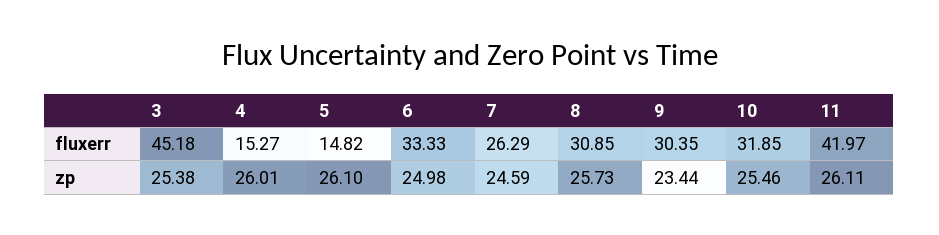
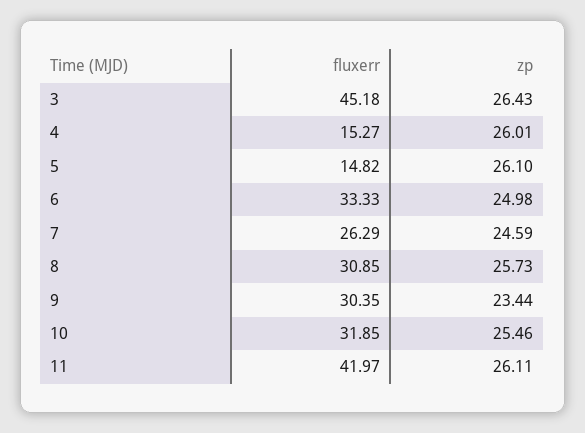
3, zp: 25.38 -> 26.43

